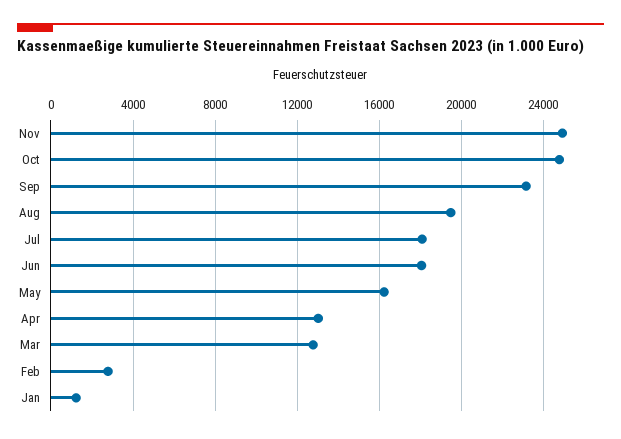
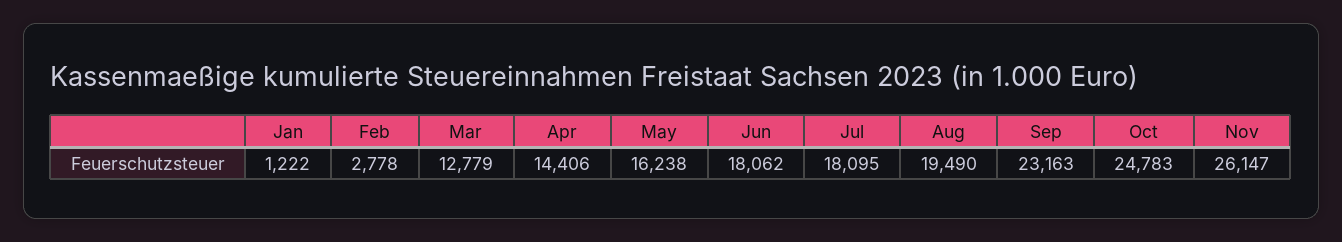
Nov: 25000 -> 26147
Apr: 13000 -> 14406

